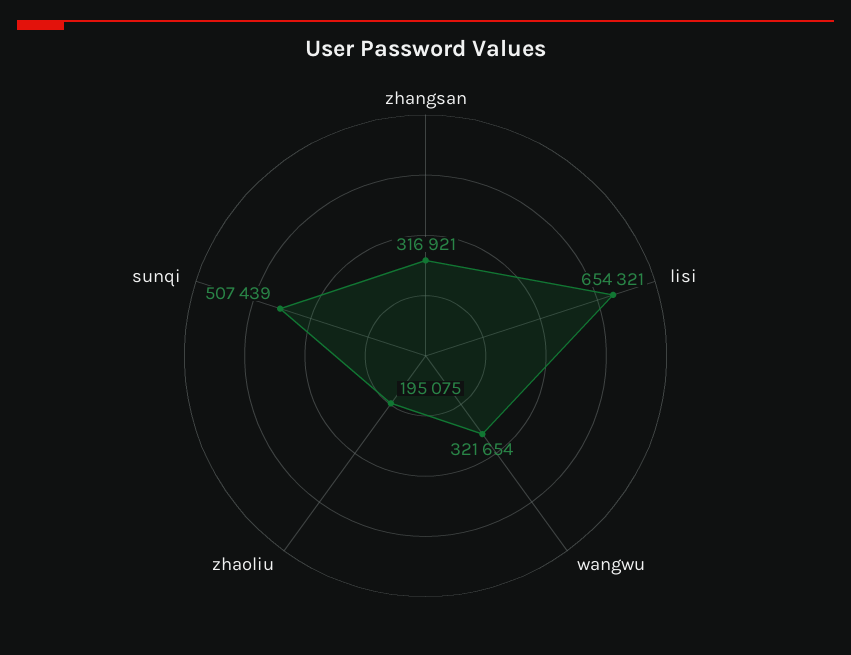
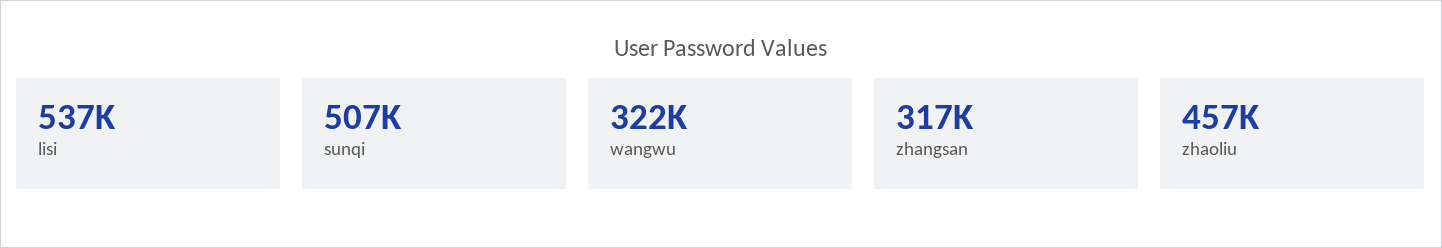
lisi: 654321 -> 537000
zhaoliu: 195075 -> 457000

